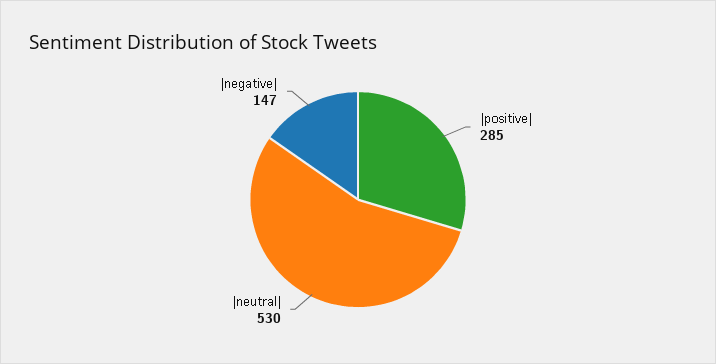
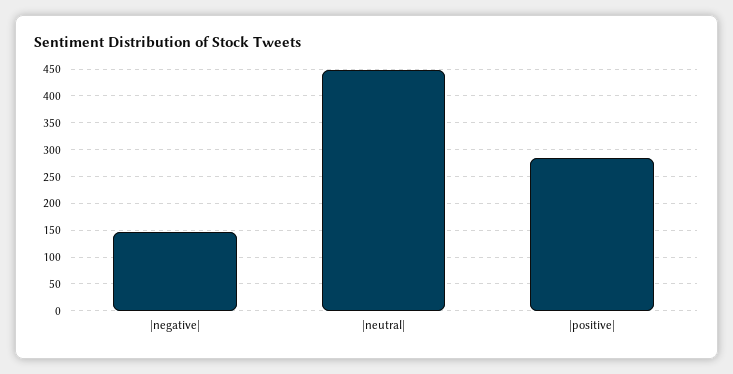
|neutral|: 530 -> 450

